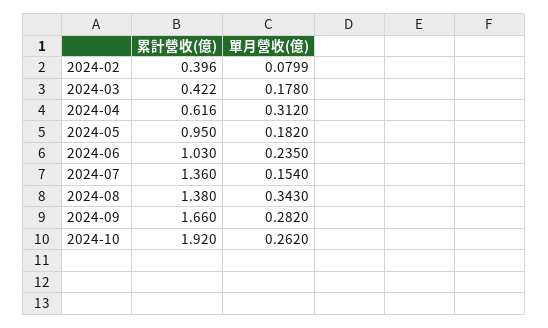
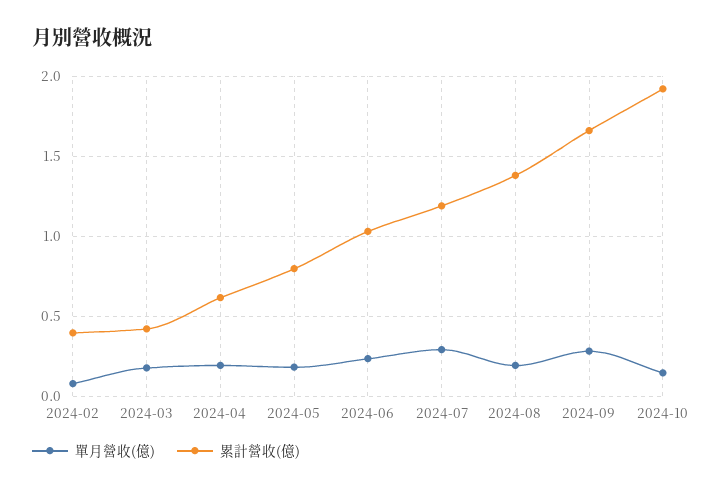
單月營收(億), 2024-04: 0.312 -> 0.2
累計營收(億), 2024-05: 0.95 -> 0.8
累計營收(億), 2024-07: 1.36 -> 1.2
單月營收(億), 2024-07: 0.154 -> 0.3
單月營收(億), 2024-08: 0.343 -> 0.2
單月營收(億), 2024-10: 0.262 -> 0.15

